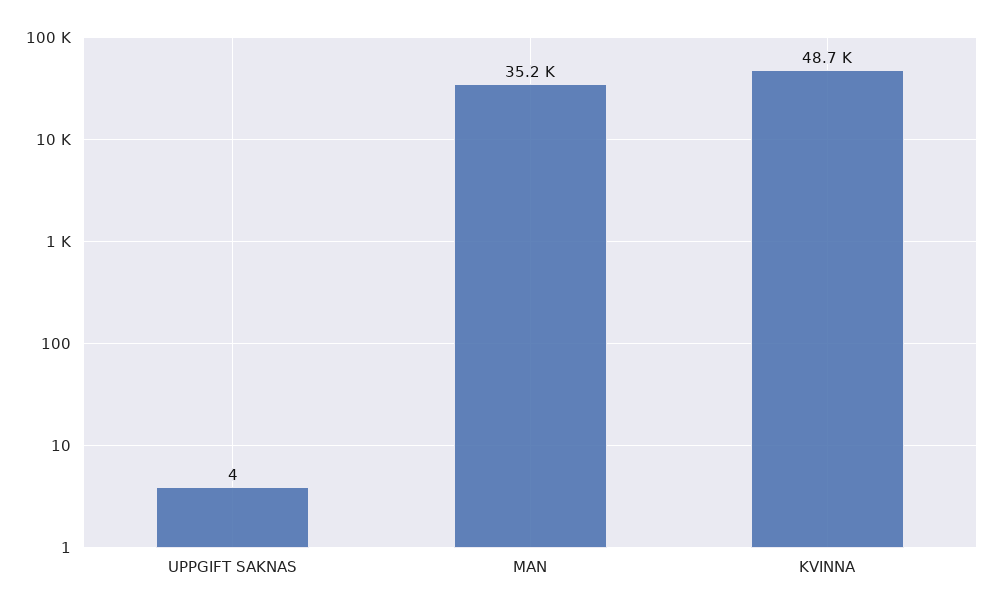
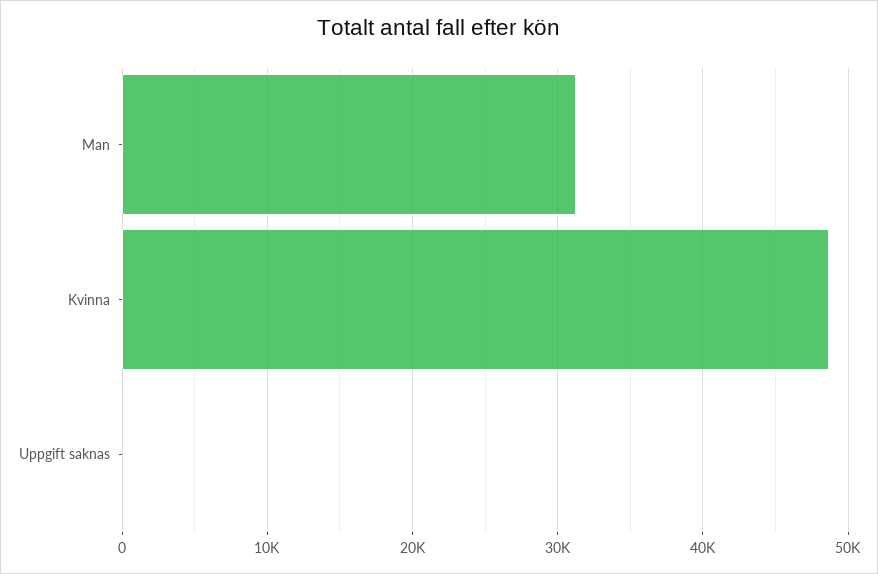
MAN: 35200 -> 31000

